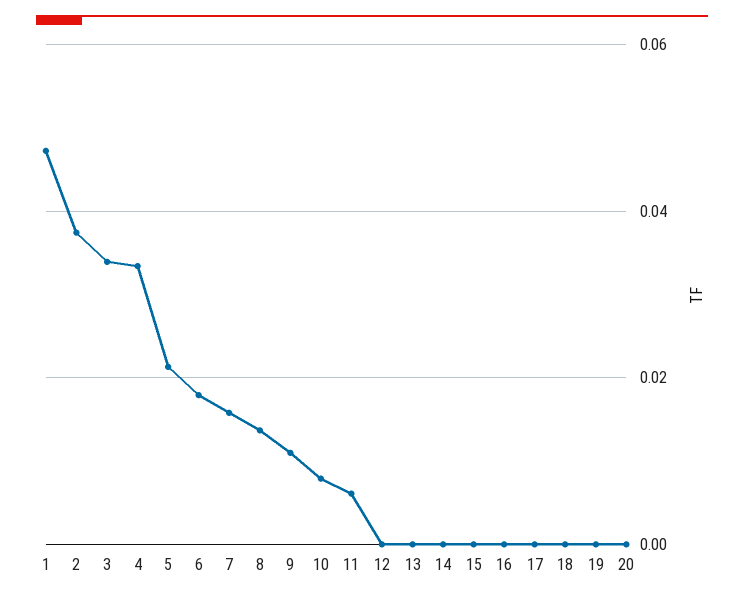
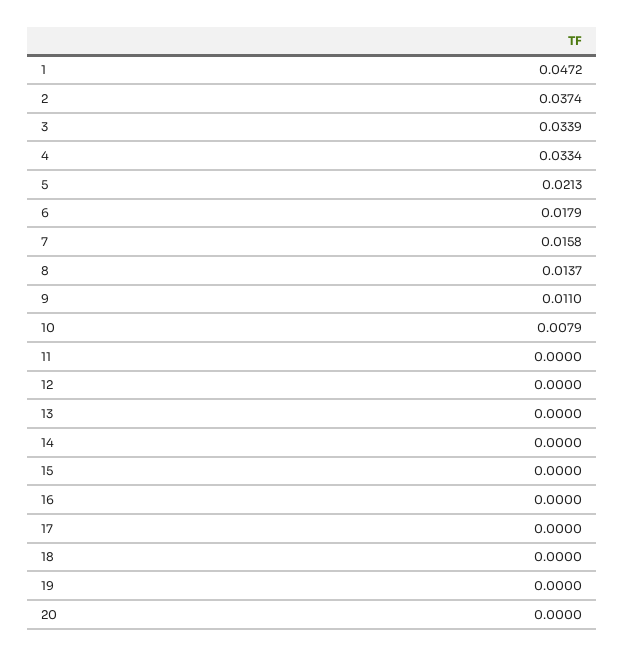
11: 0.006 -> 0

